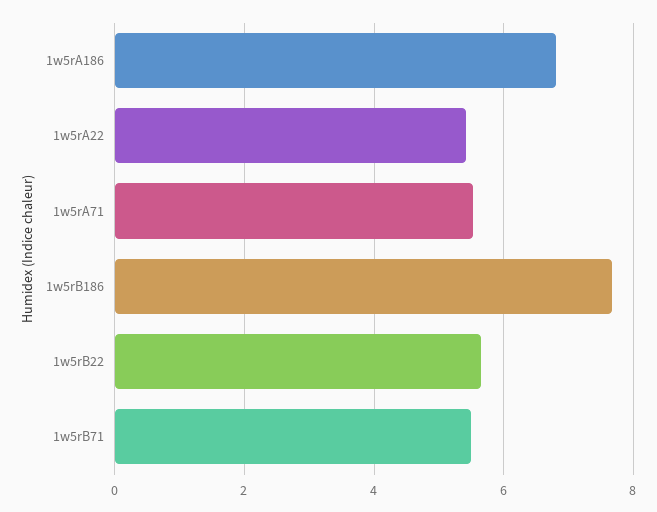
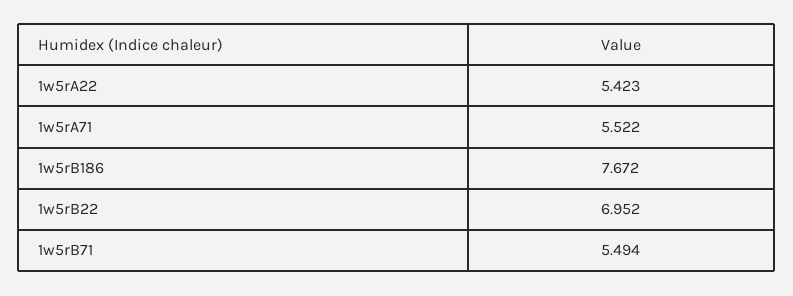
1w5rA186: 6.8 -> none
1w5rB22: 5.6 -> 6.952

